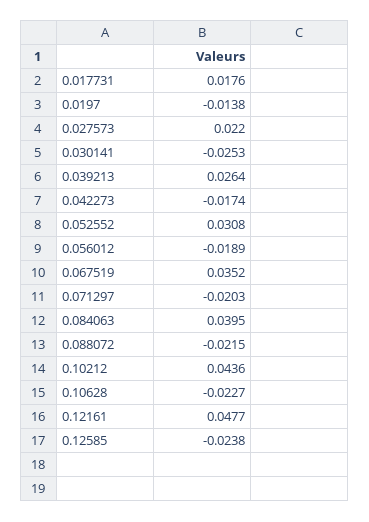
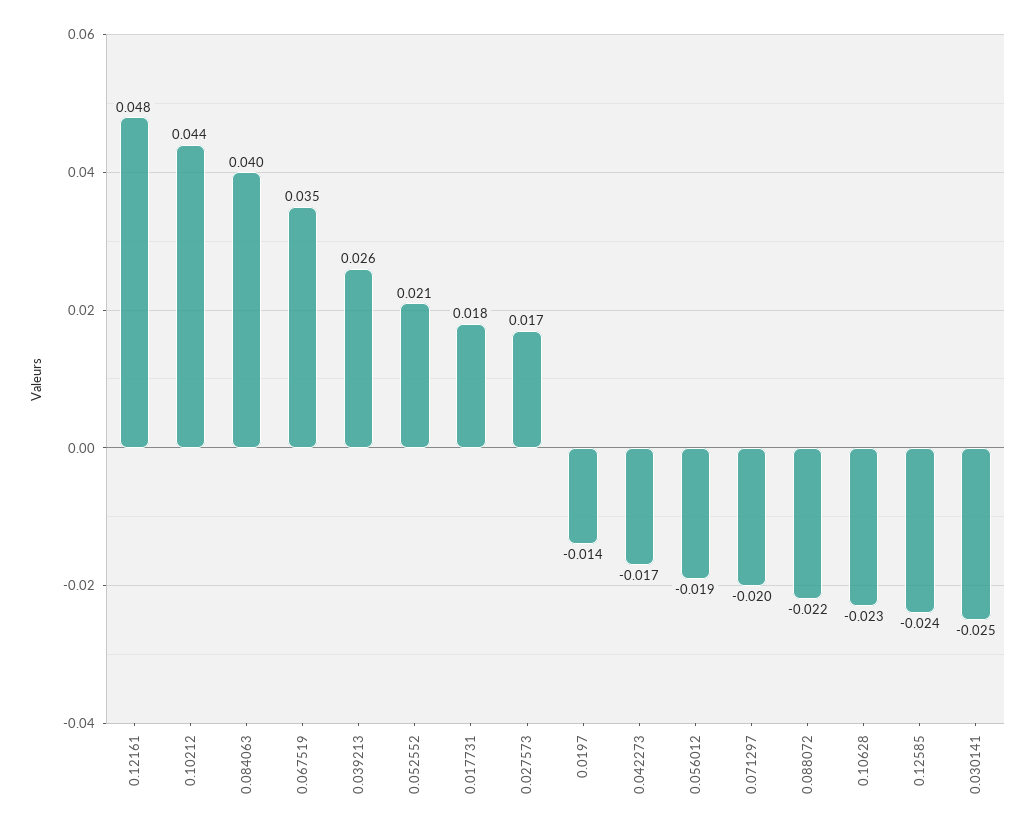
0.027573: 0.022 -> 0.017
0.052552: 0.0308 -> 0.021

